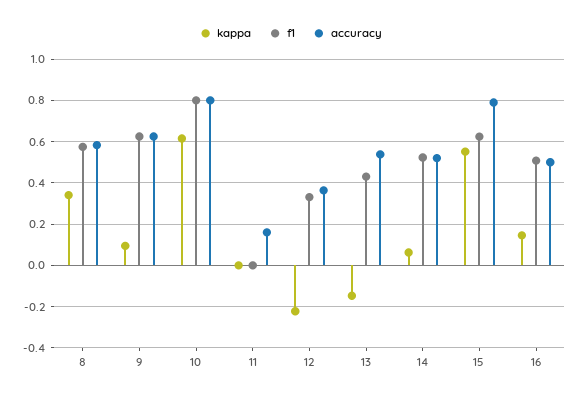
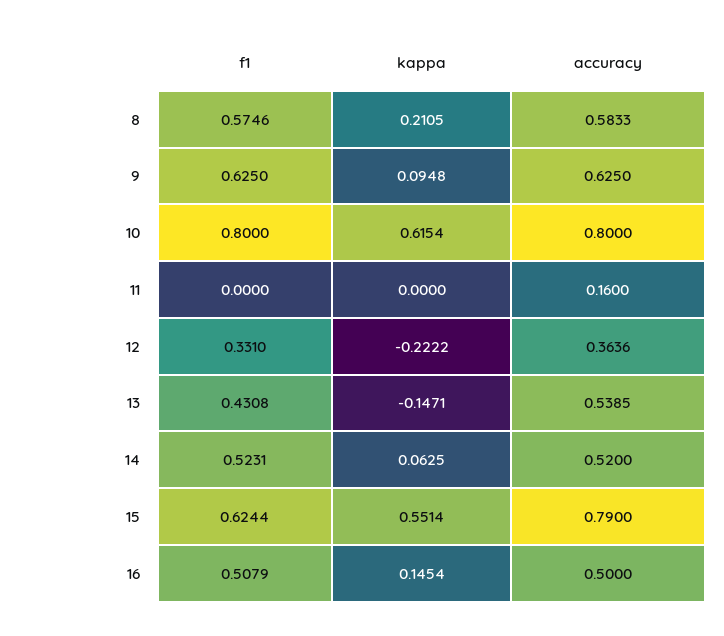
kappa, 8: 0.35 -> 0.2105

